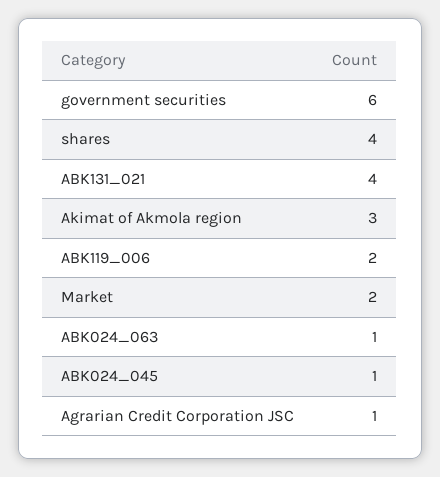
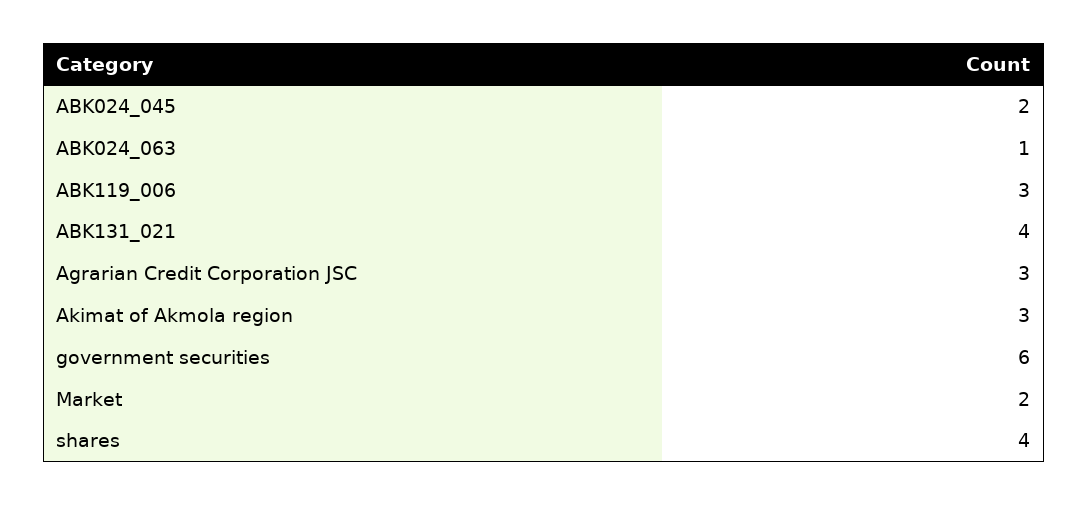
ABK119_006: 2 -> 3
ABK024_045: 1 -> 2
Agrarian Credit Corporation JSC: 1 -> 3

